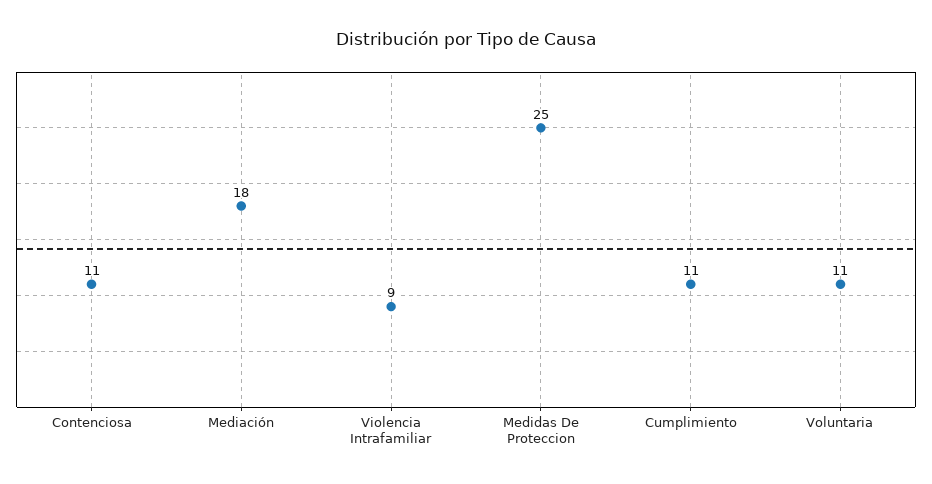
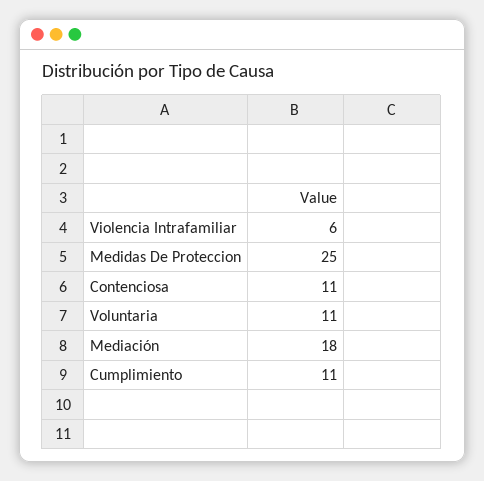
Violencia Intrafamiliar: 9 -> 6

